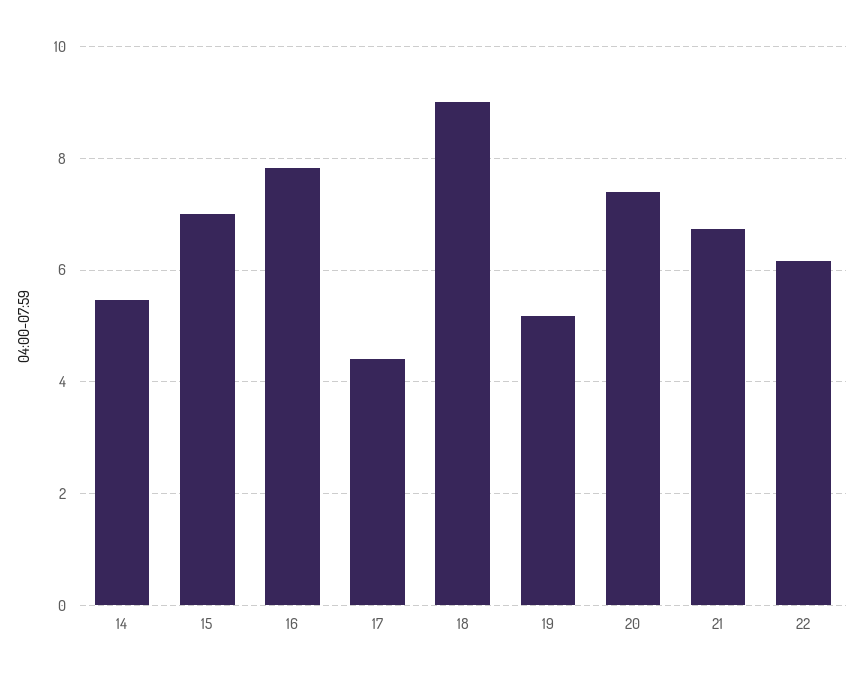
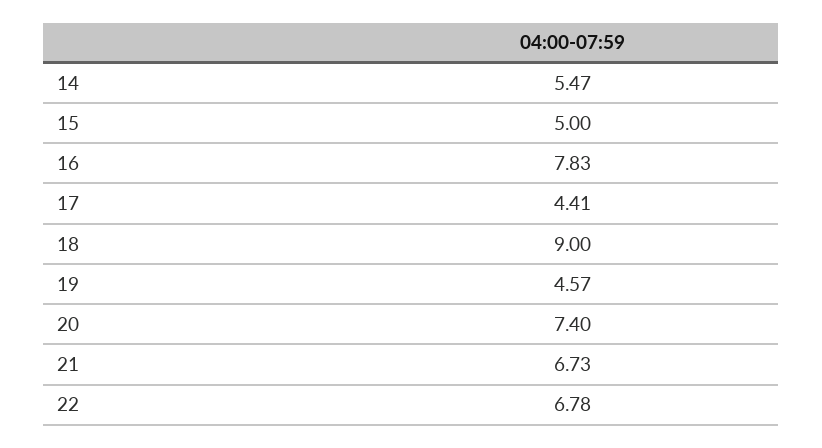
15: 7 -> 5
19: 5.2 -> 4.57
22: 6.2 -> 6.78

